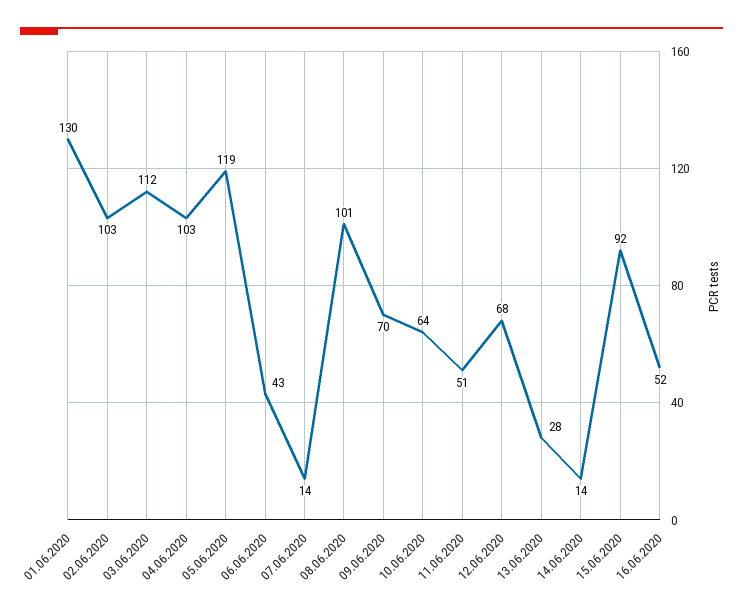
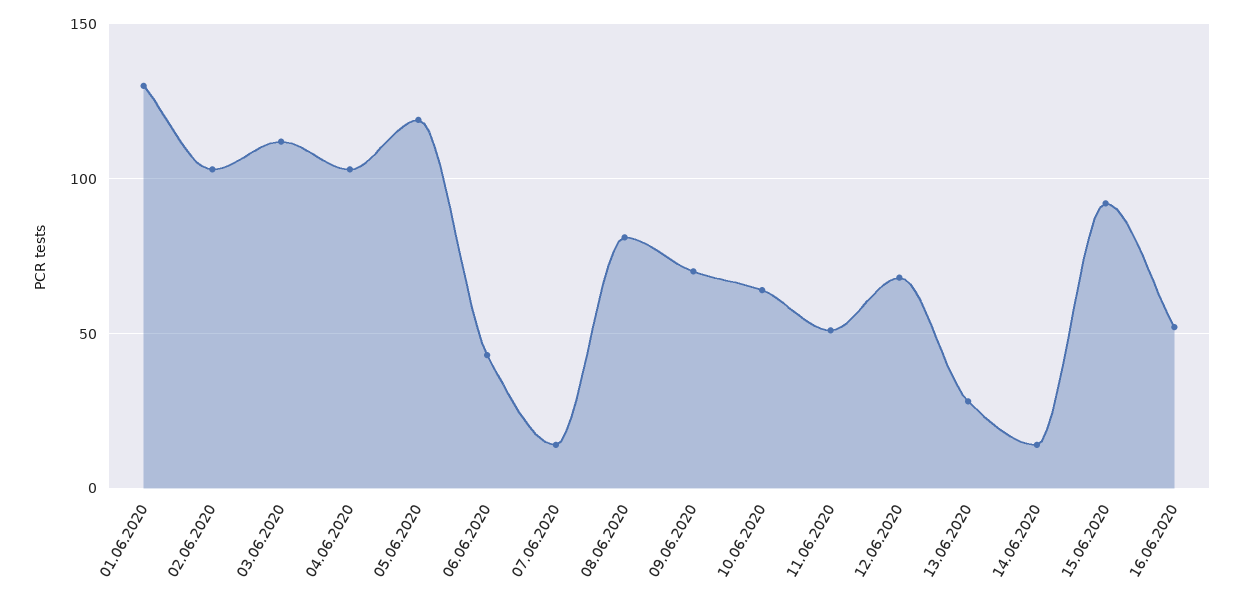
08.06.2020: 101 -> 80

